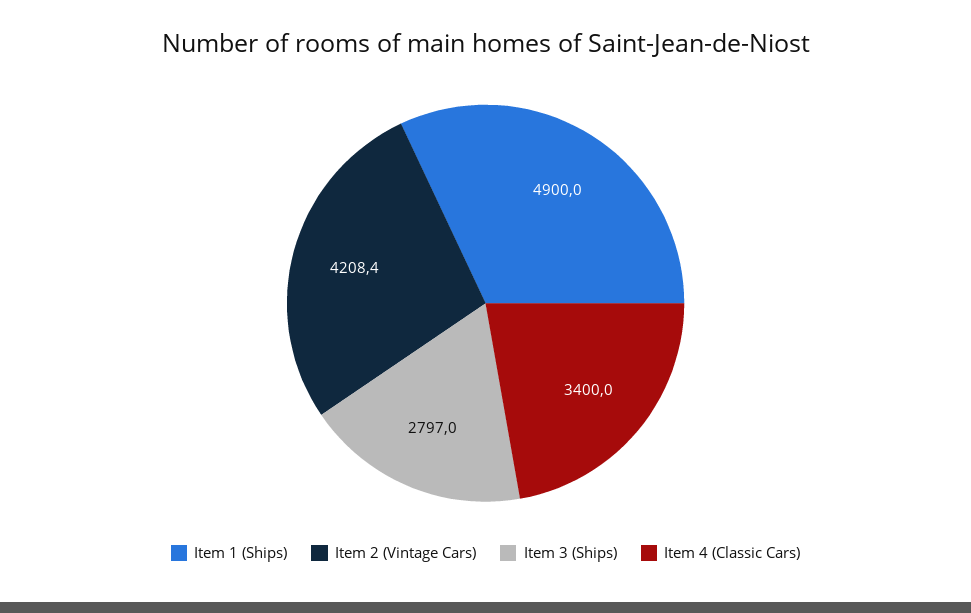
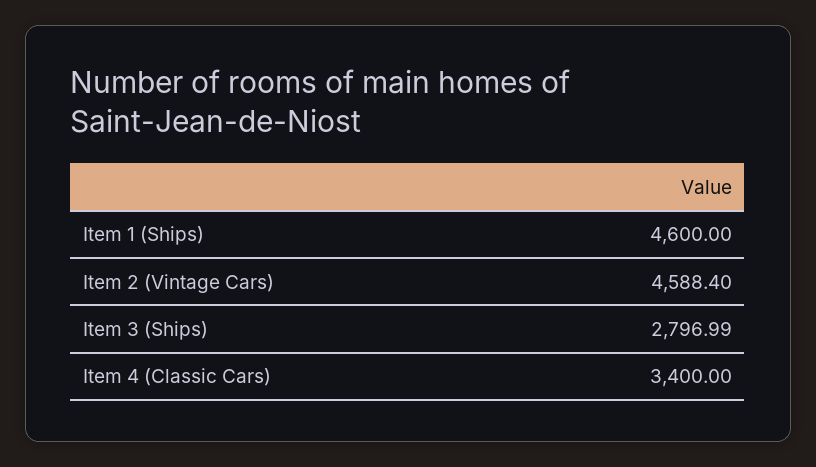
Item 1 (Ships): 4900 -> 4600
Item 2 (Vintage Cars): 4208.4 -> 4588.4

